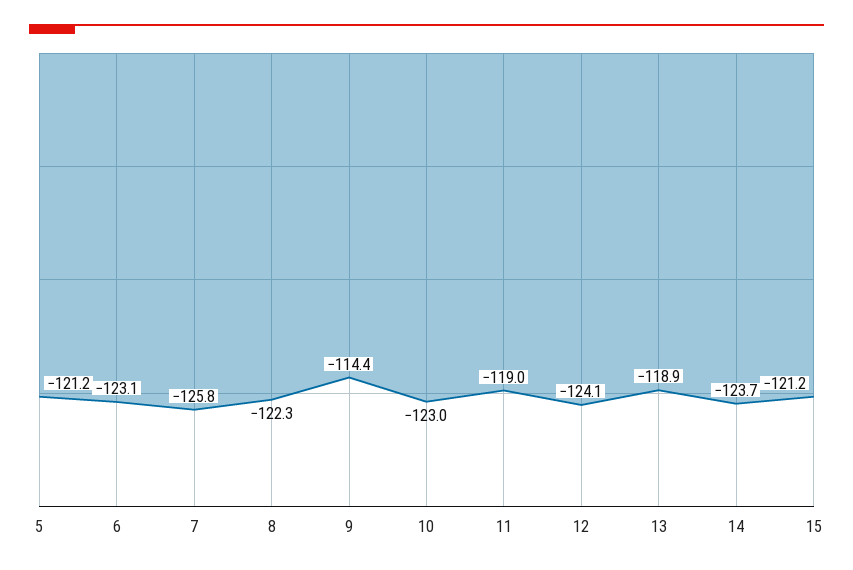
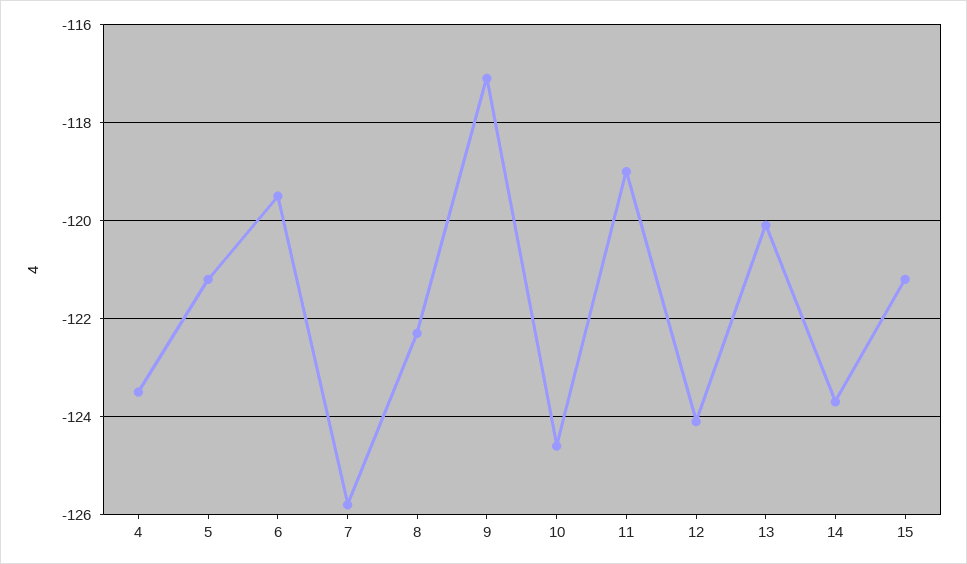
6: -123.1 -> -119.5
9: -114.4 -> -117
10: -123 -> -124.5
13: -118.9 -> -120
4: none -> -123.5

